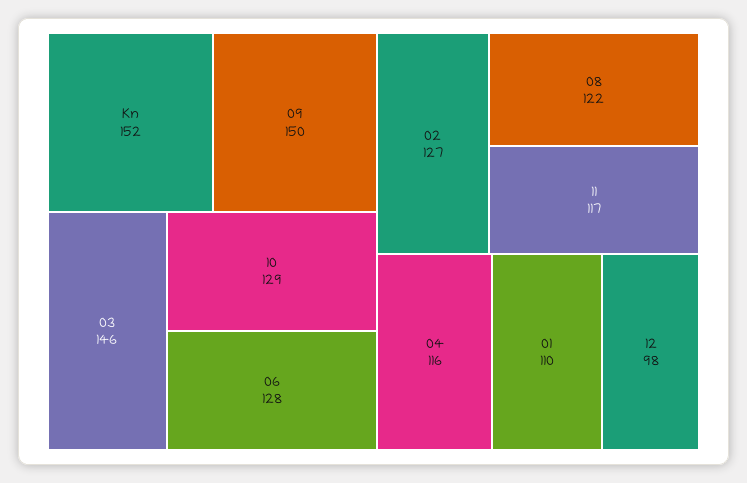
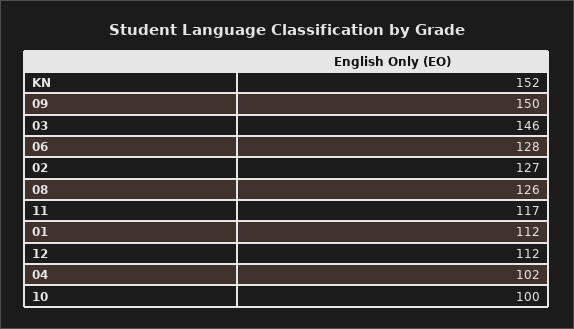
10: 129 -> 100
08: 122 -> 126
04: 116 -> 102
01: 110 -> 112
12: 98 -> 112

